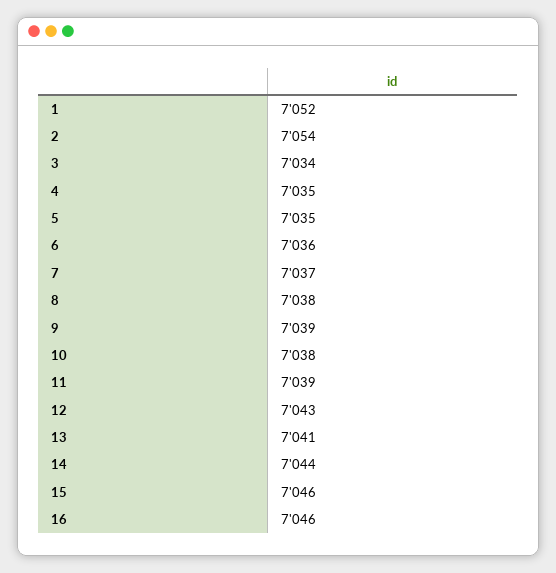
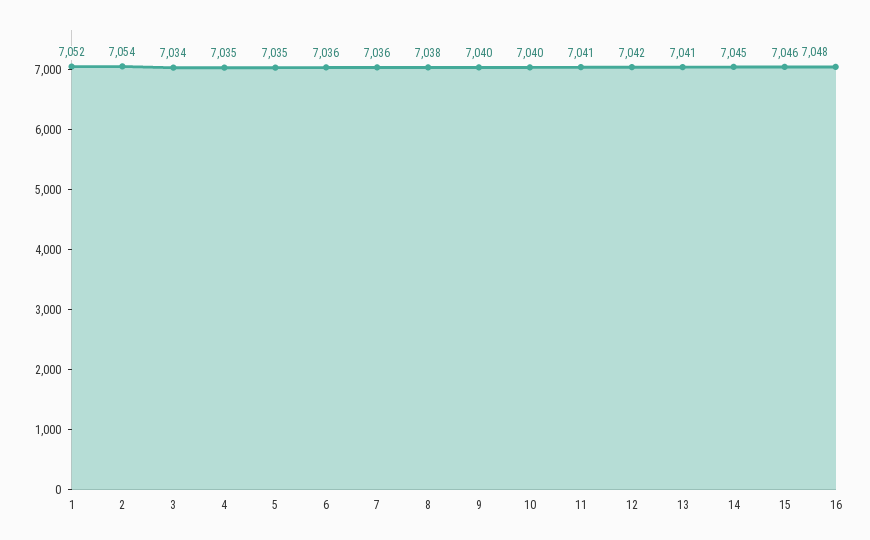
7: 7037 -> 7036
9: 7039 -> 7040
10: 7038 -> 7040
11: 7039 -> 7041
12: 7043 -> 7042
14: 7044 -> 7045
16: 7046 -> 7048

